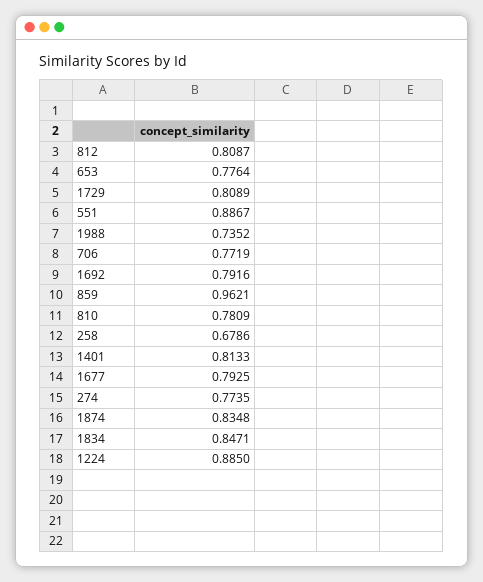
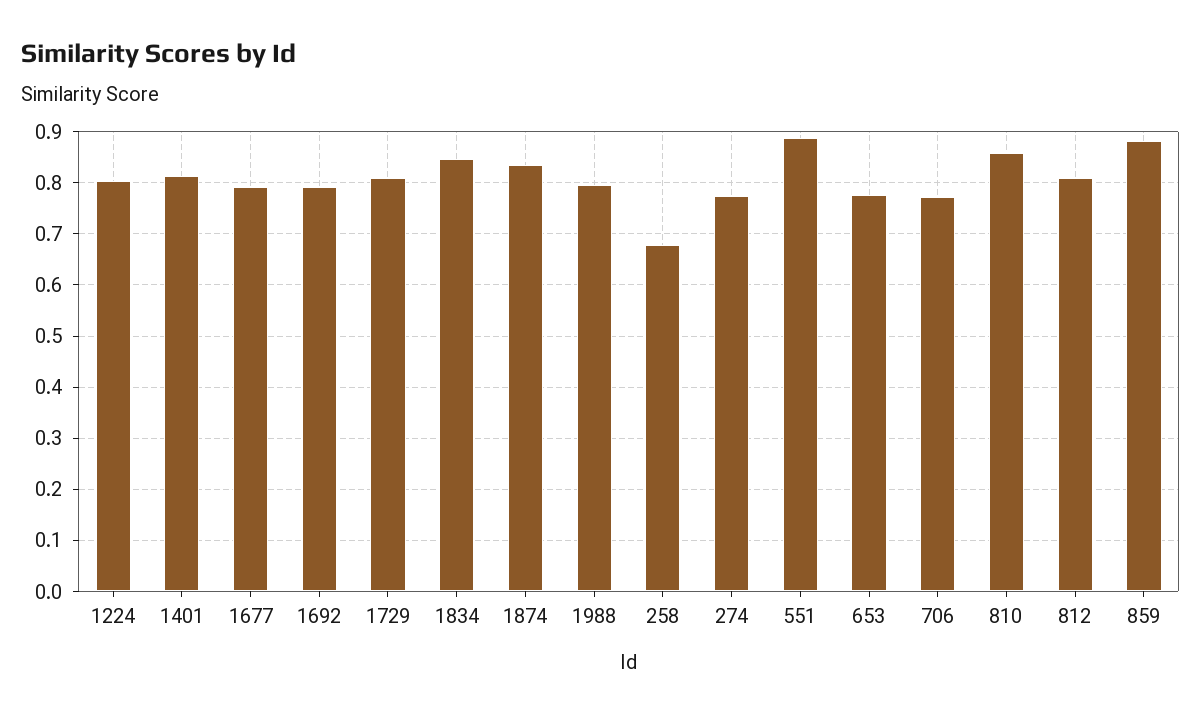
1988: 0.7352 -> 0.8
859: 0.9621 -> 0.88
810: 0.7809 -> 0.86
1224: 0.885 -> 0.8

